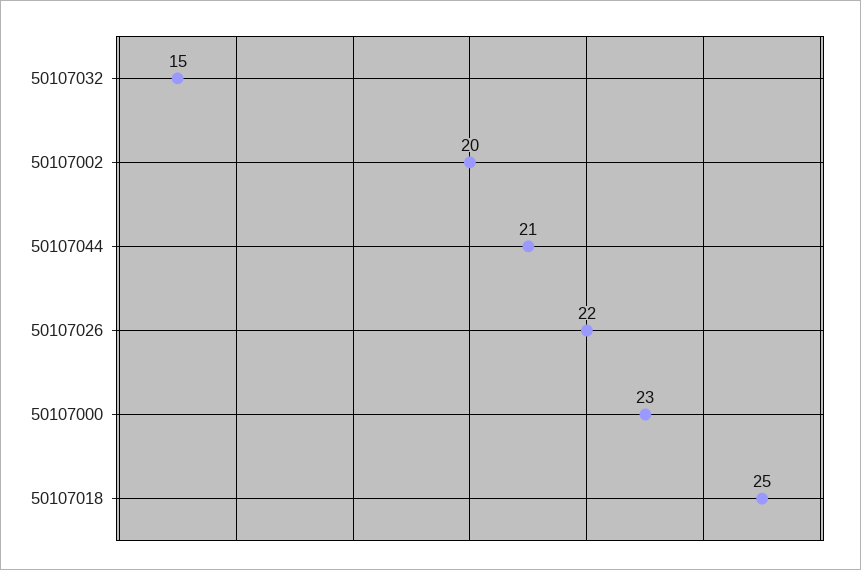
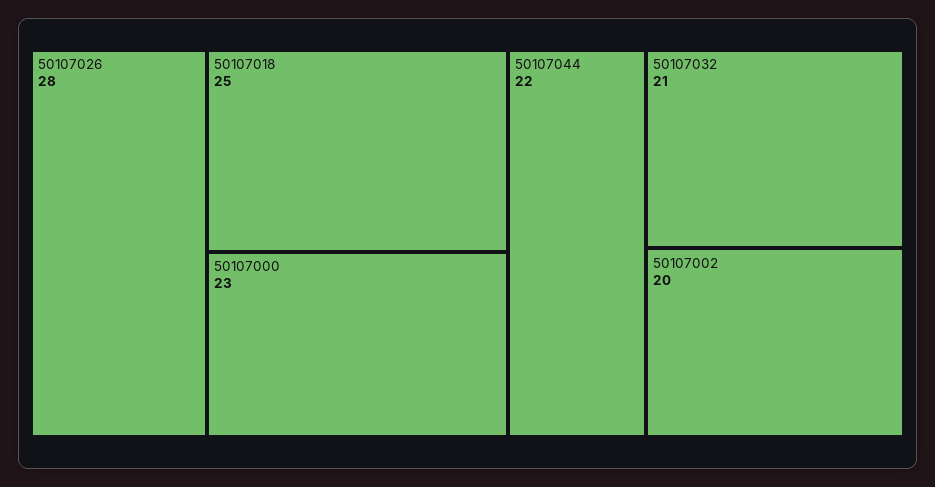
50107032: 15 -> 21
50107044: 21 -> 22
50107026: 22 -> 28

